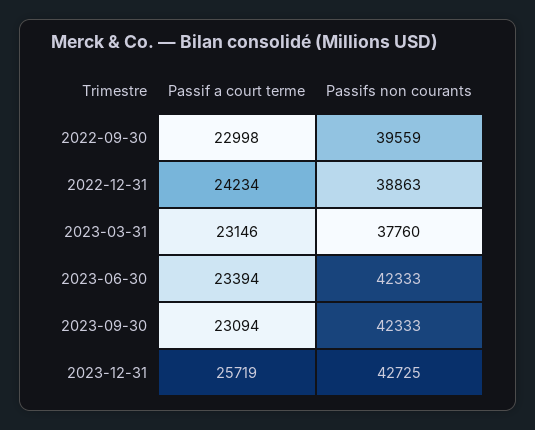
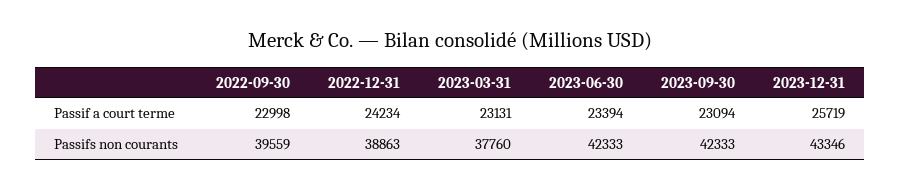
Passif a court terme, 2023-03-31: 23146 -> 23131
Passifs non courants, 2023-12-31: 42725 -> 43346

